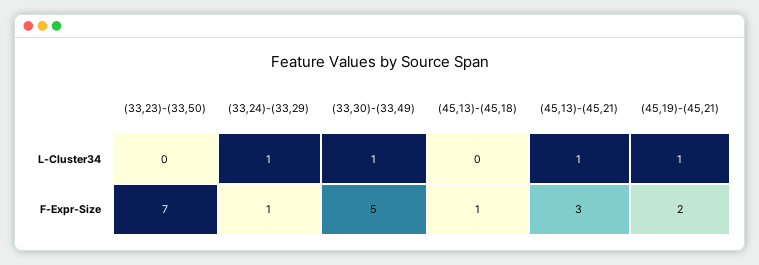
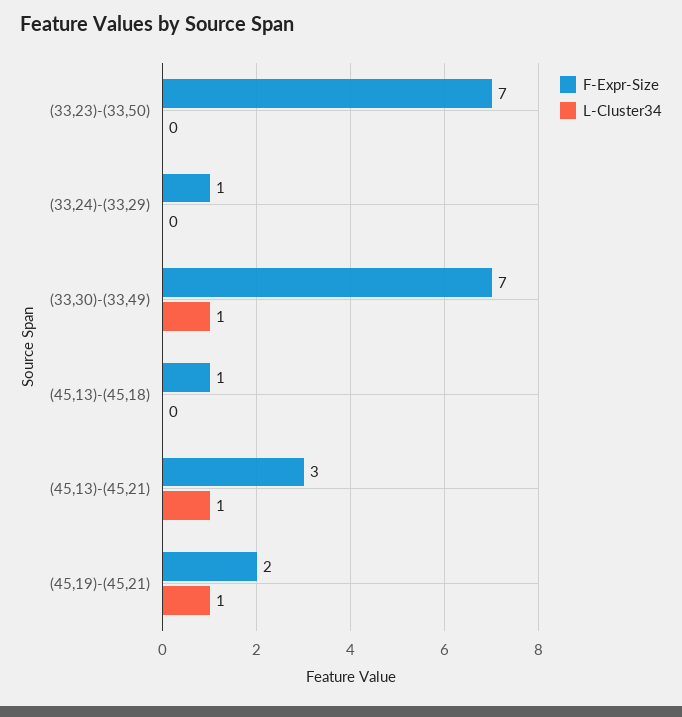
L-Cluster34, (33,24)-(33,29): 1 -> 0
F-Expr-Size, (33,30)-(33,49): 5 -> 7

